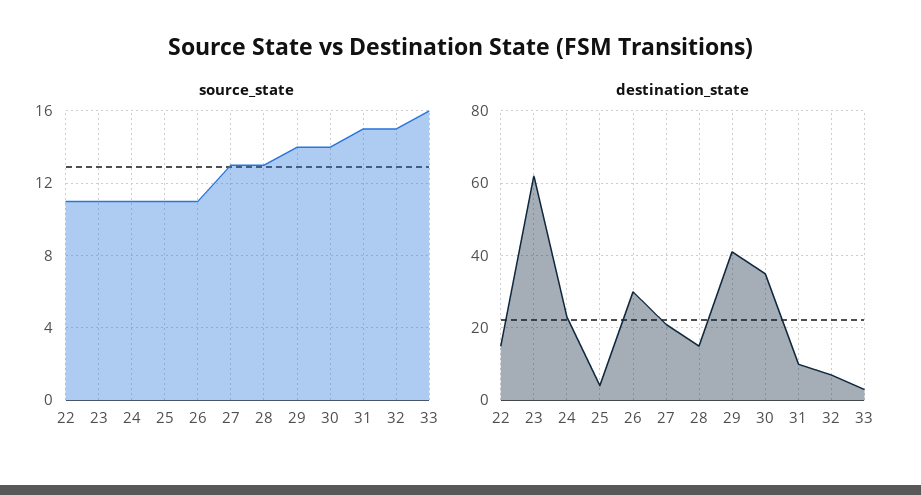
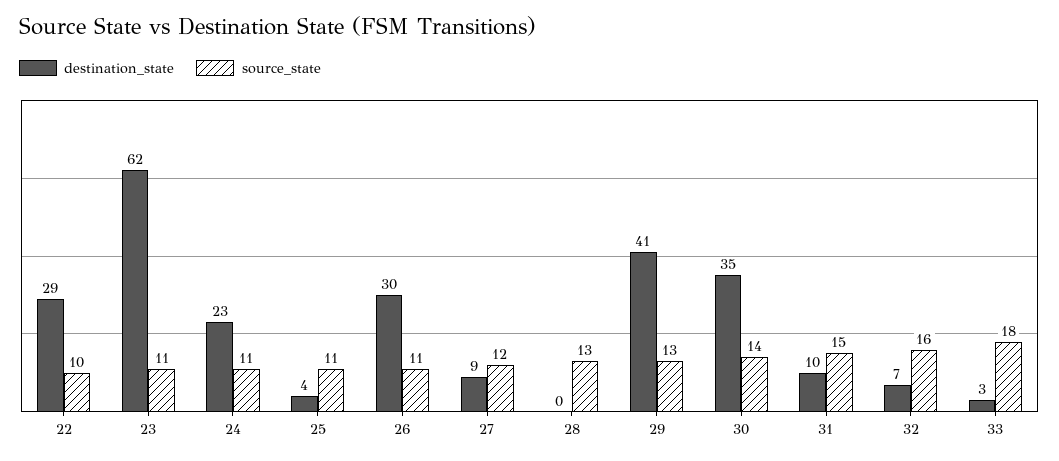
source_state, 22: 11 -> 10
source_state, 27: 13 -> 12
source_state, 29: 14 -> 13
source_state, 32: 15 -> 16
source_state, 33: 16 -> 18
destination_state, 22: 15 -> 29
destination_state, 27: 20 -> 9
destination_state, 28: 15 -> 0

